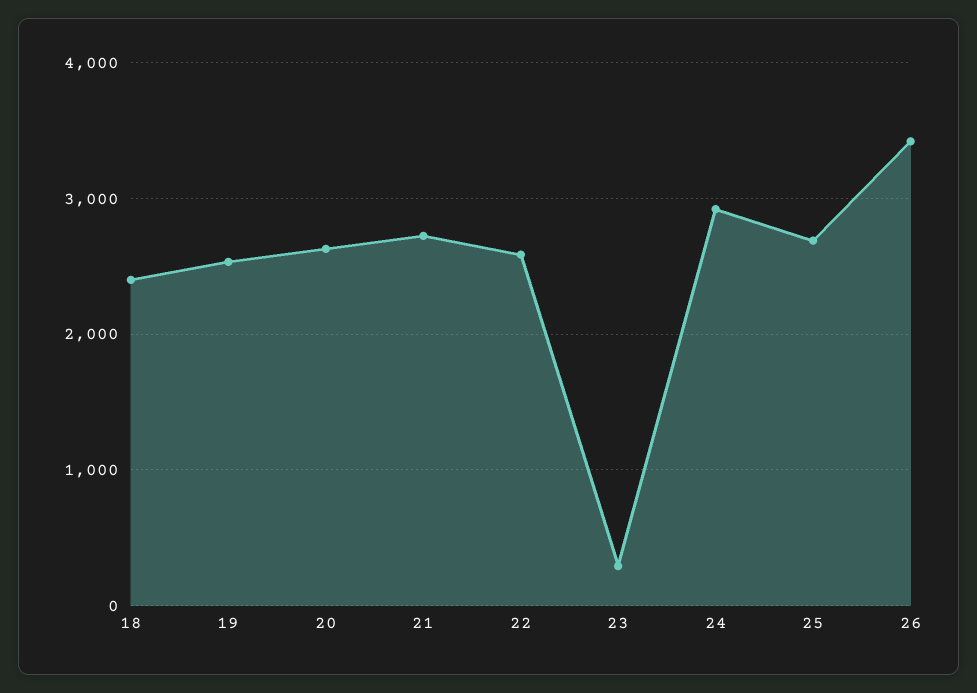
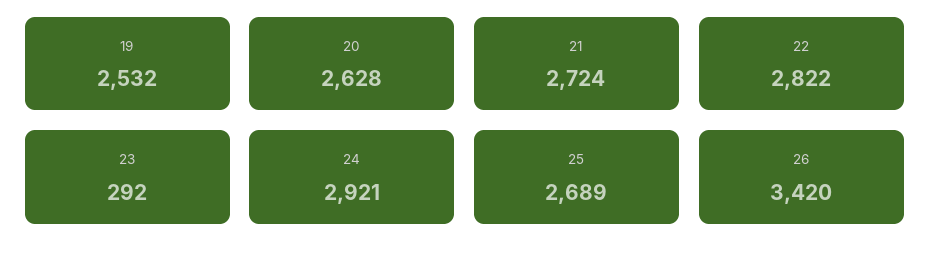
18: 2400 -> none
22: 2600 -> 2822

